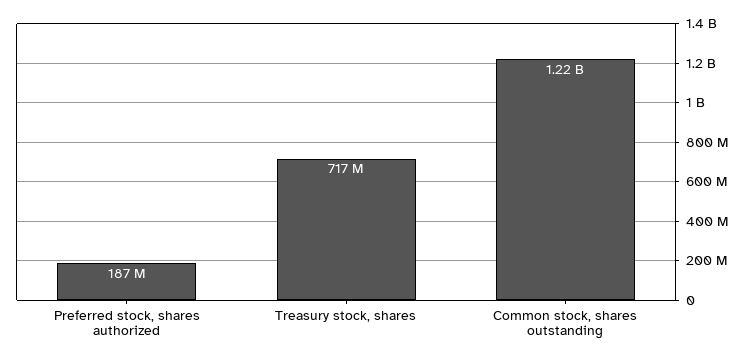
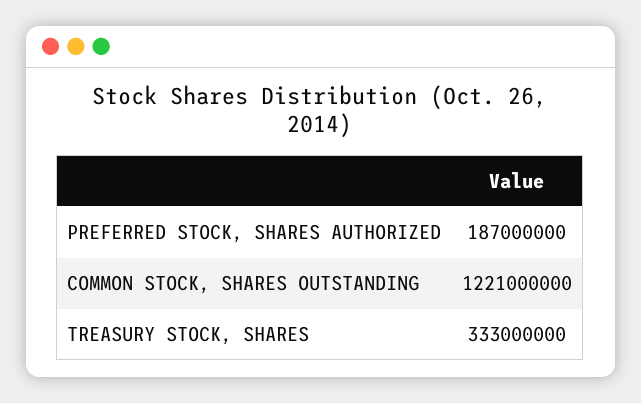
Treasury stock, shares: 717000000 -> 333000000

